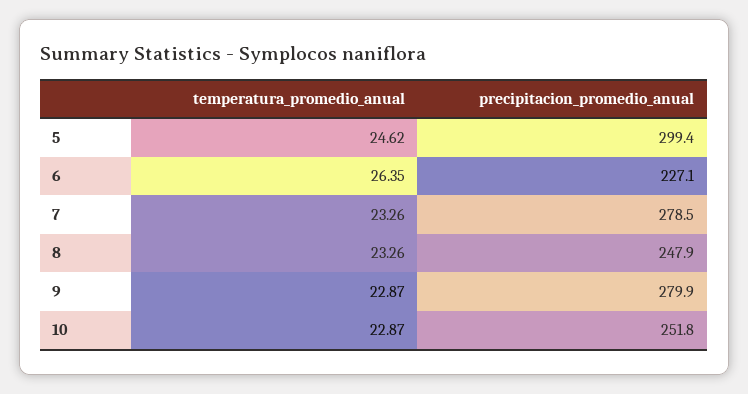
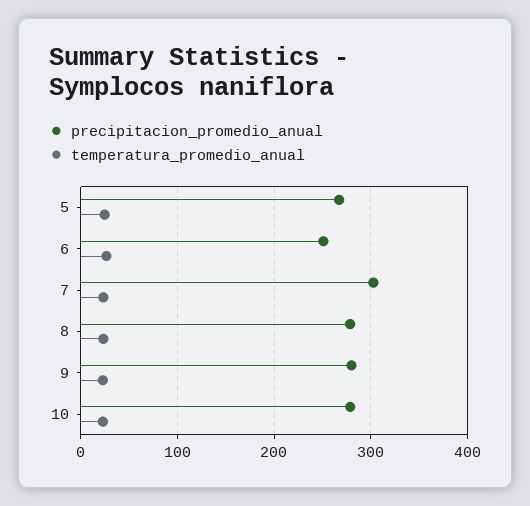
precipitacion_promedio_anual, 5: 299.4 -> 270
precipitacion_promedio_anual, 6: 227.1 -> 250
precipitacion_promedio_anual, 7: 278.5 -> 300
precipitacion_promedio_anual, 8: 247.9 -> 280
precipitacion_promedio_anual, 10: 251.8 -> 280

